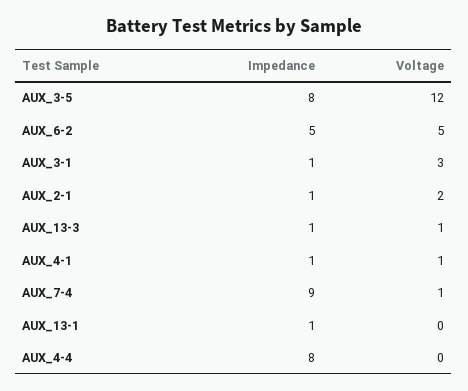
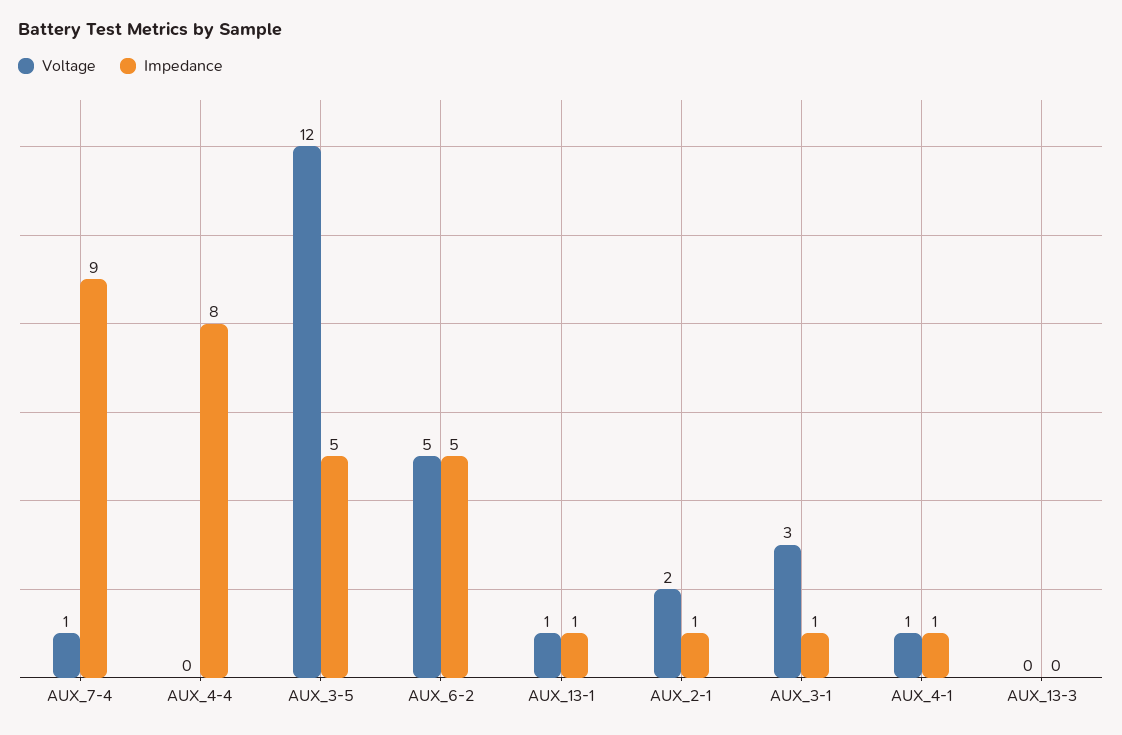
Impedance, AUX_3-5: 8 -> 5
Impedance, AUX_13-3: 1 -> 0
Voltage, AUX_13-3: 1 -> 0
Voltage, AUX_13-1: 0 -> 1

